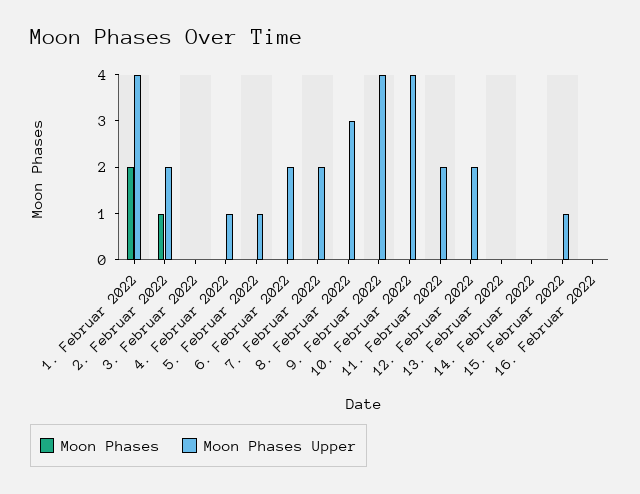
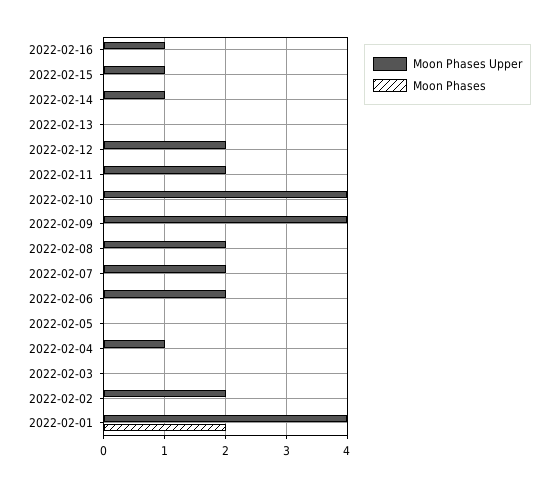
Moon Phases, 2. Februar 2022: 1 -> 0
Moon Phases Upper, 5. Februar 2022: 1 -> 0
Moon Phases Upper, 8. Februar 2022: 3 -> 2
Moon Phases Upper, 14. Februar 2022: 0 -> 1
Moon Phases Upper, 16. Februar 2022: 0 -> 1

